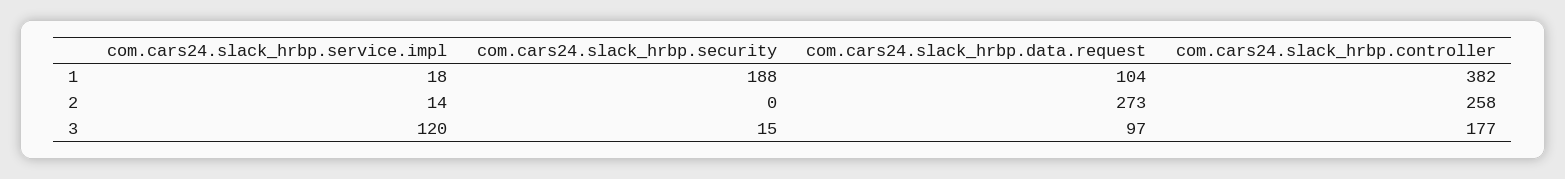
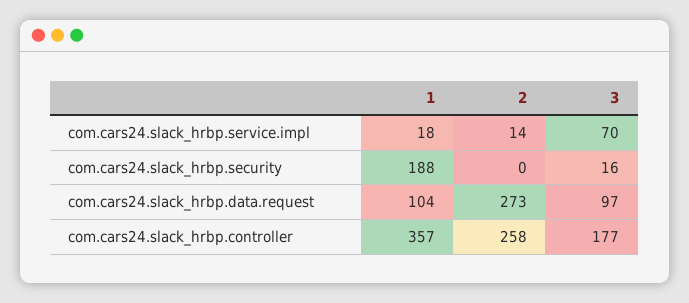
com.cars24.slack_hrbp.controller, 1: 382 -> 357
com.cars24.slack_hrbp.service.impl, 3: 120 -> 70
com.cars24.slack_hrbp.security, 3: 15 -> 16

